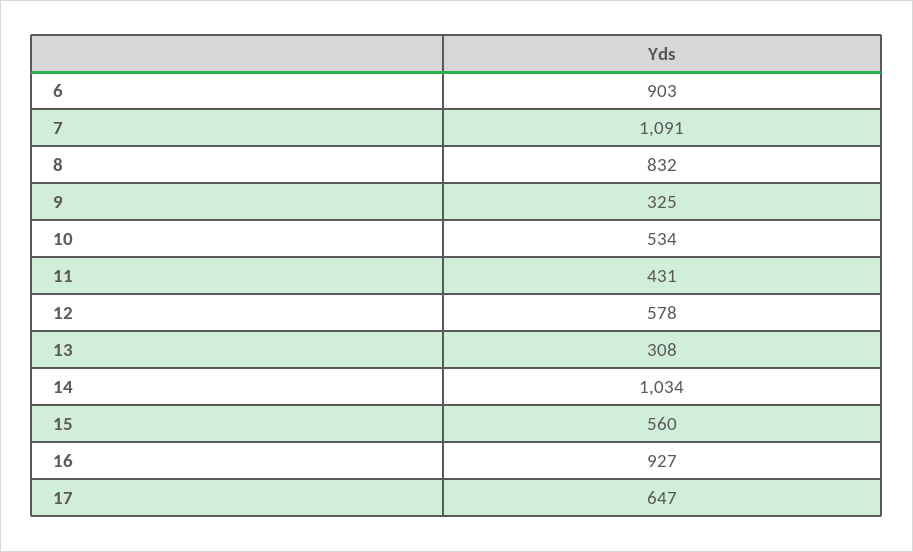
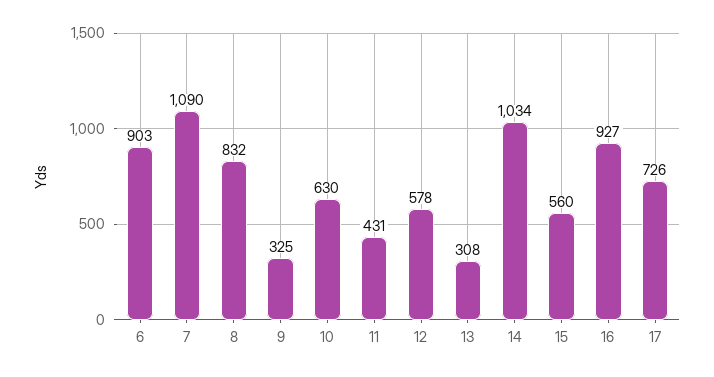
7: 1091 -> 1090
10: 534 -> 630
17: 647 -> 726

